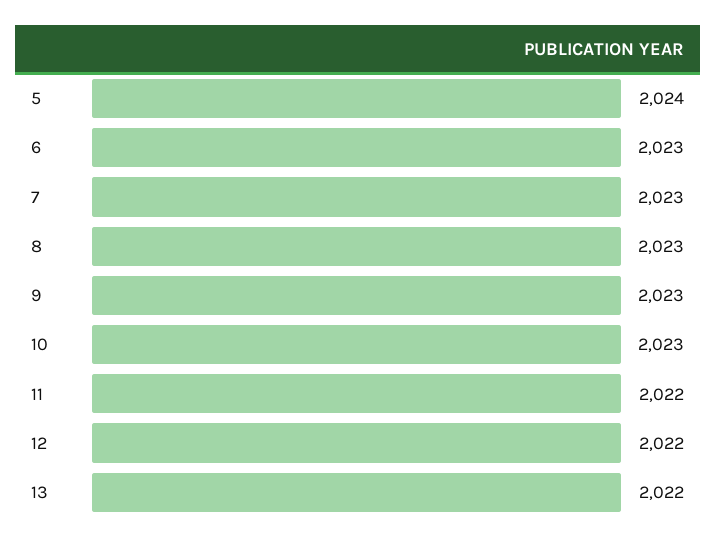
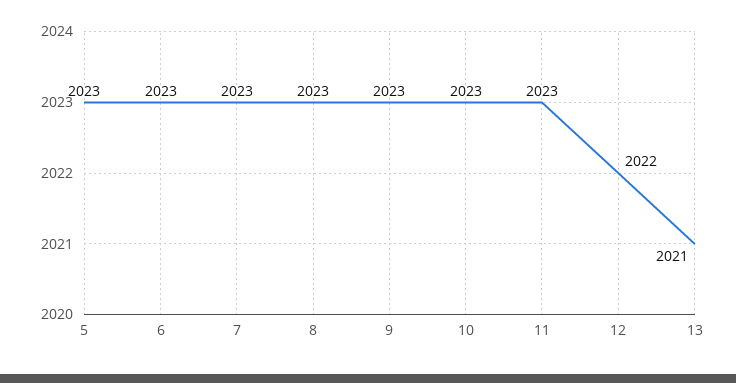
5: 2024 -> 2023
11: 2022 -> 2023
13: 2022 -> 2021

